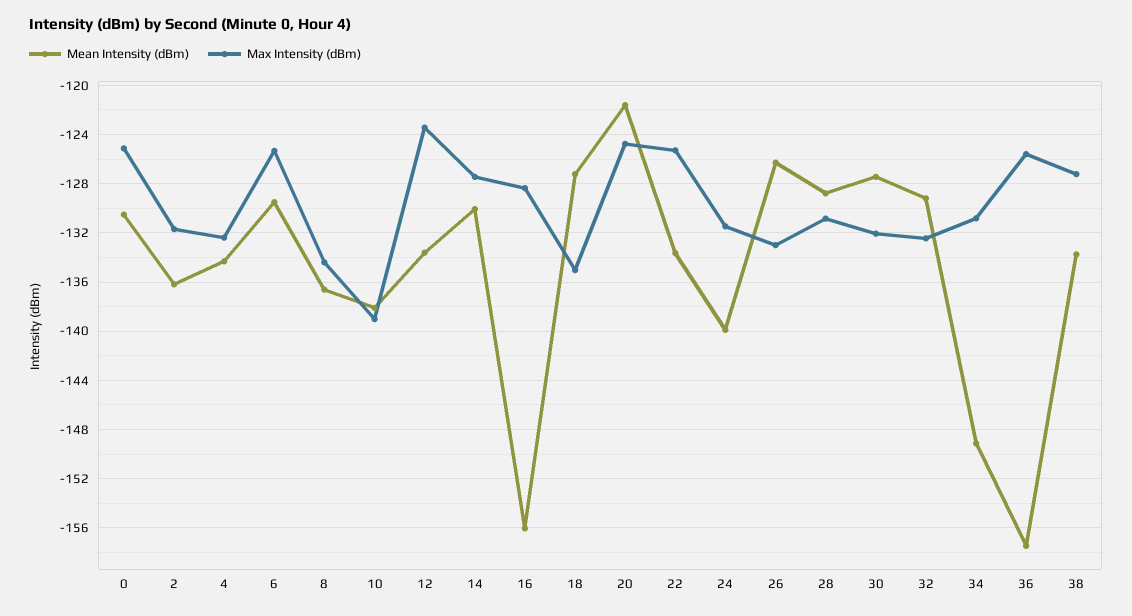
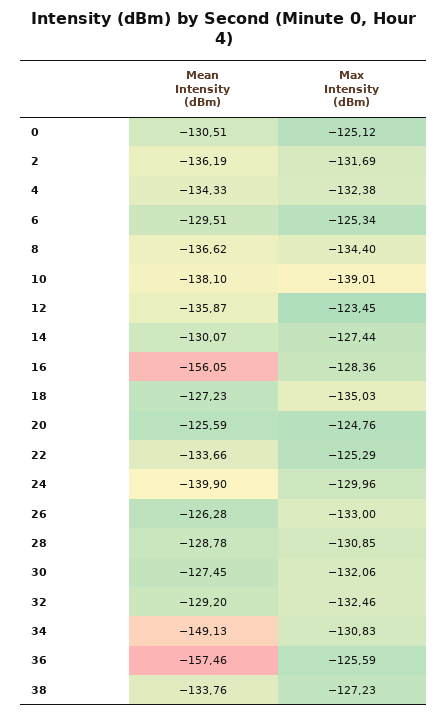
Mean Intensity (dBm), 12: -133.5 -> -135.87
Mean Intensity (dBm), 20: -121.5 -> -125.59
Max Intensity (dBm), 24: -131.5 -> -129.96

